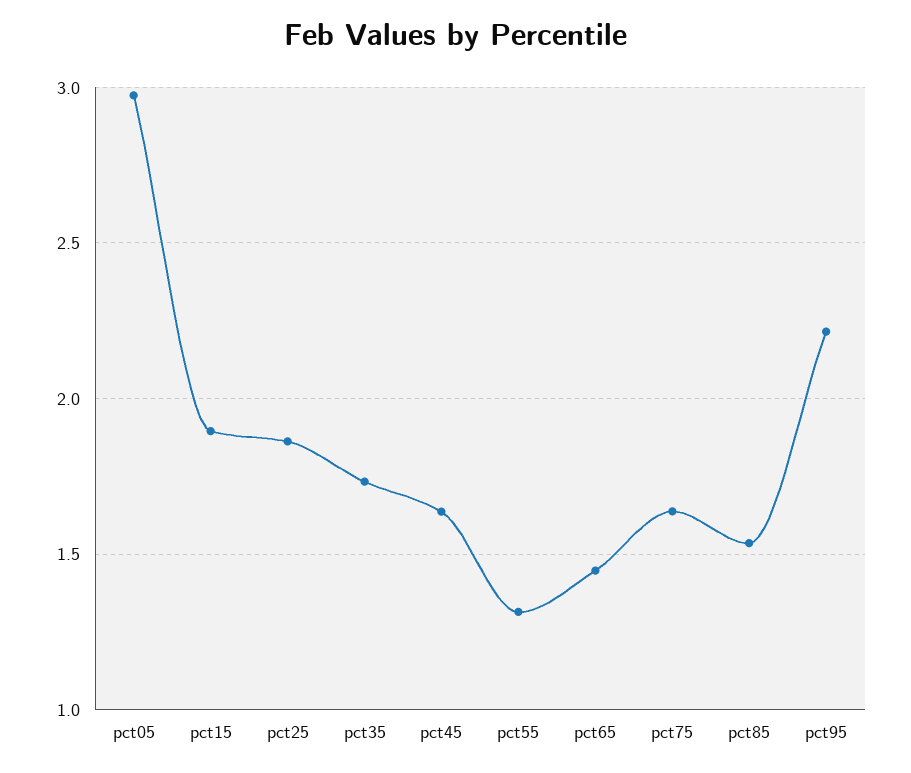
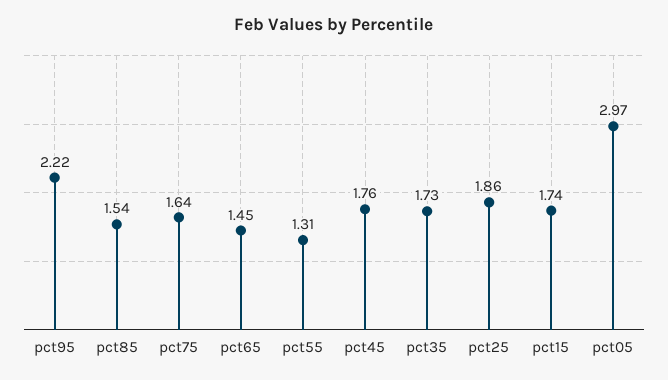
pct15: 1.9 -> 1.74
pct45: 1.65 -> 1.76

